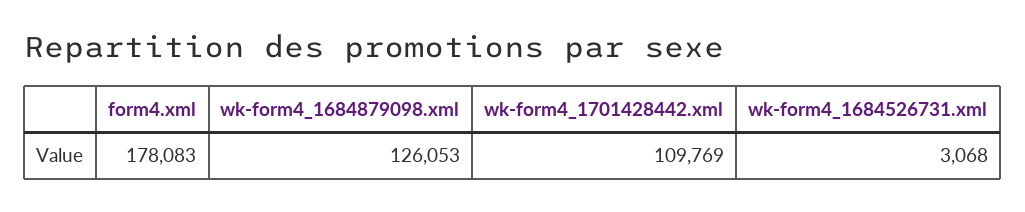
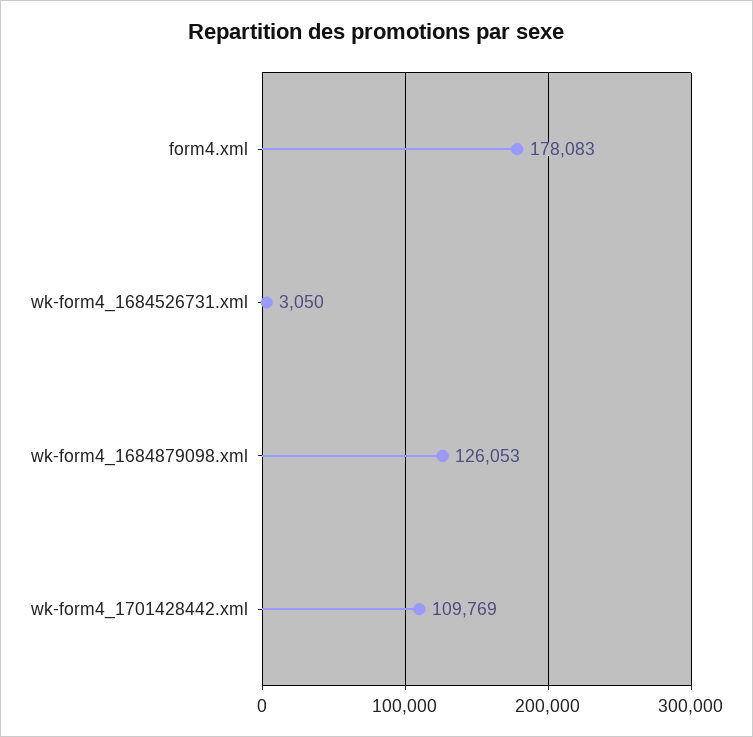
wk-form4_1684526731.xml: 3068 -> 3050

